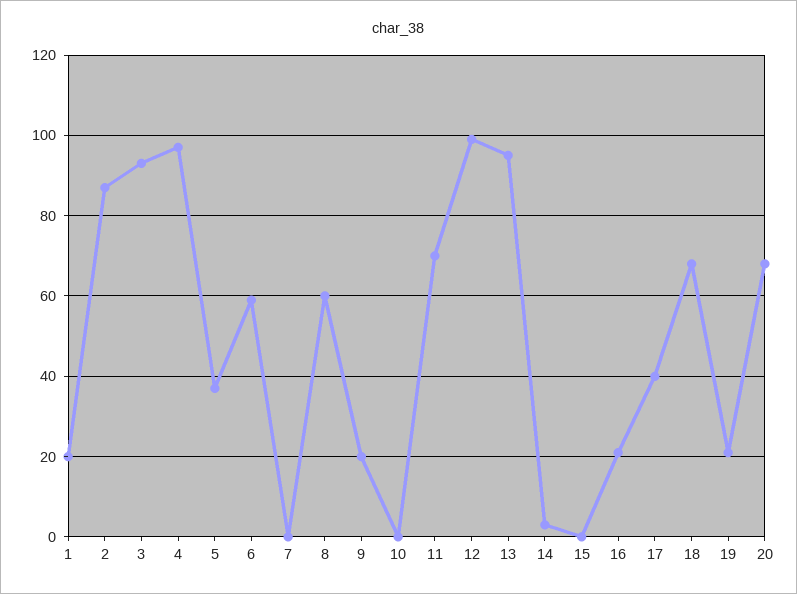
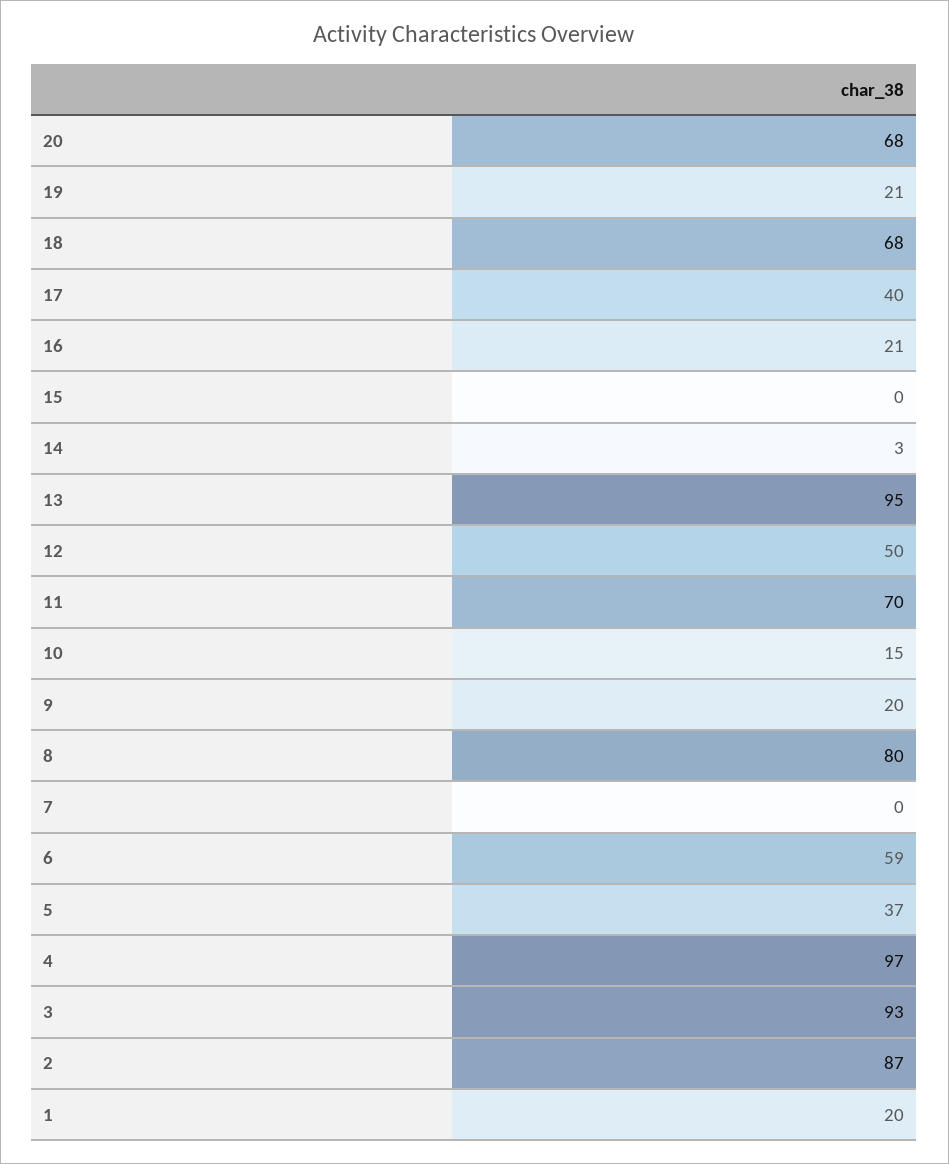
8: 60 -> 80
10: 0 -> 15
12: 100 -> 50

